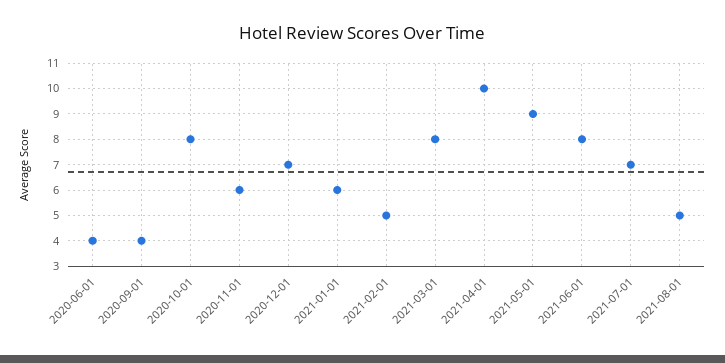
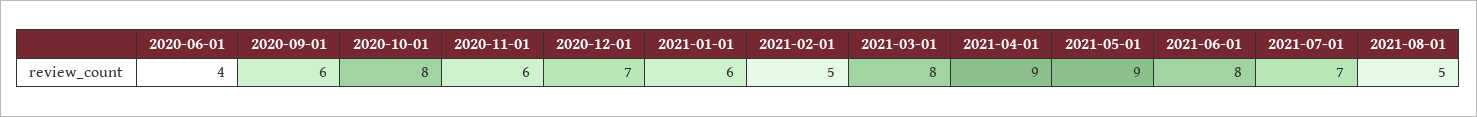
2020-09-01: 4 -> 6
2021-04-01: 10 -> 9

